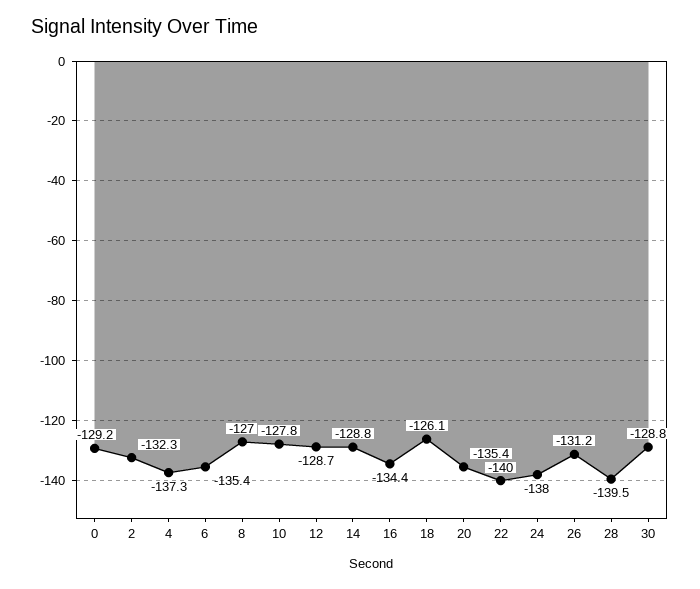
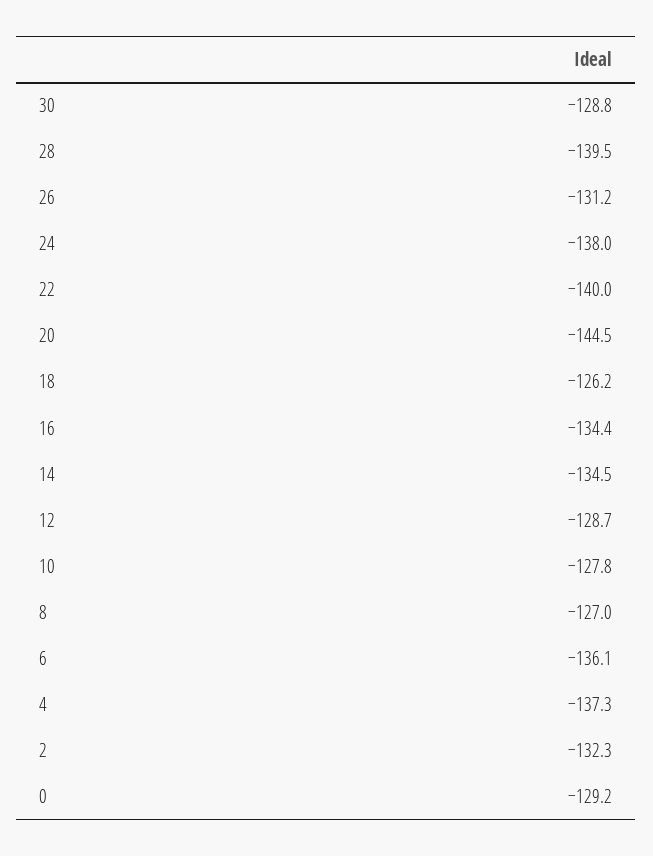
6: -135.4 -> -136.1
14: -128.8 -> -134.5
18: -126.1 -> -126.2
20: -135.4 -> -144.5

